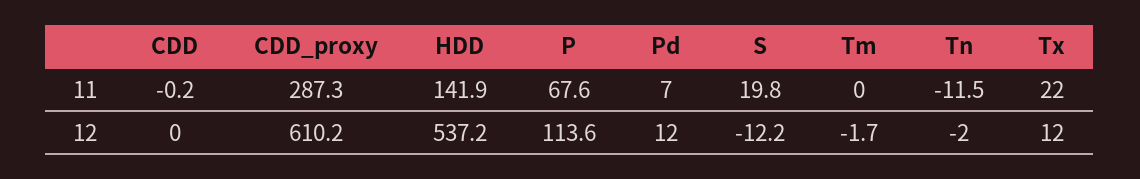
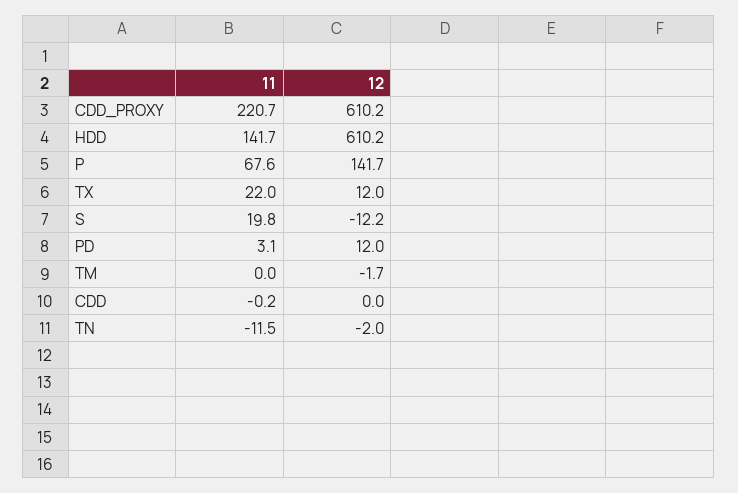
CDD_proxy, 11: 287.3 -> 220.7
HDD, 11: 141.9 -> 141.7
Pd, 11: 7 -> 3.1
HDD, 12: 537.2 -> 610.2
P, 12: 113.6 -> 141.7

